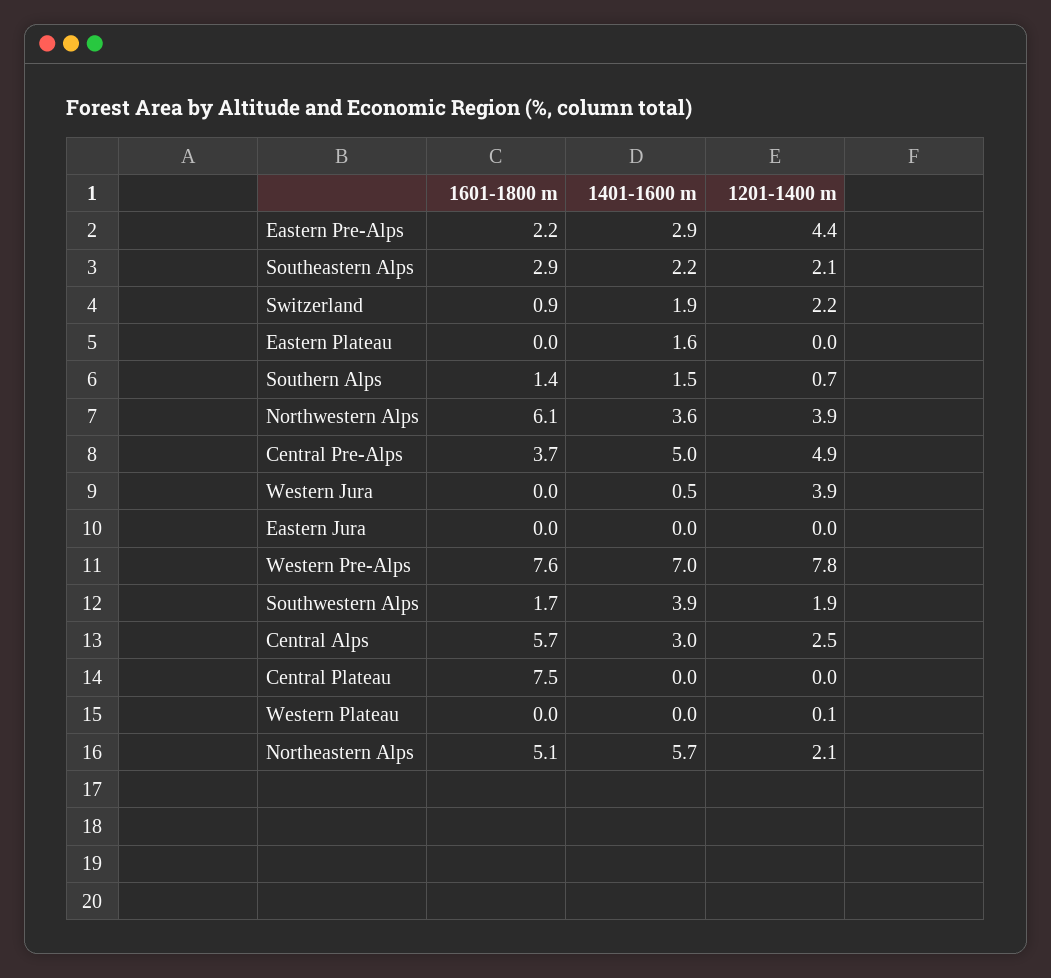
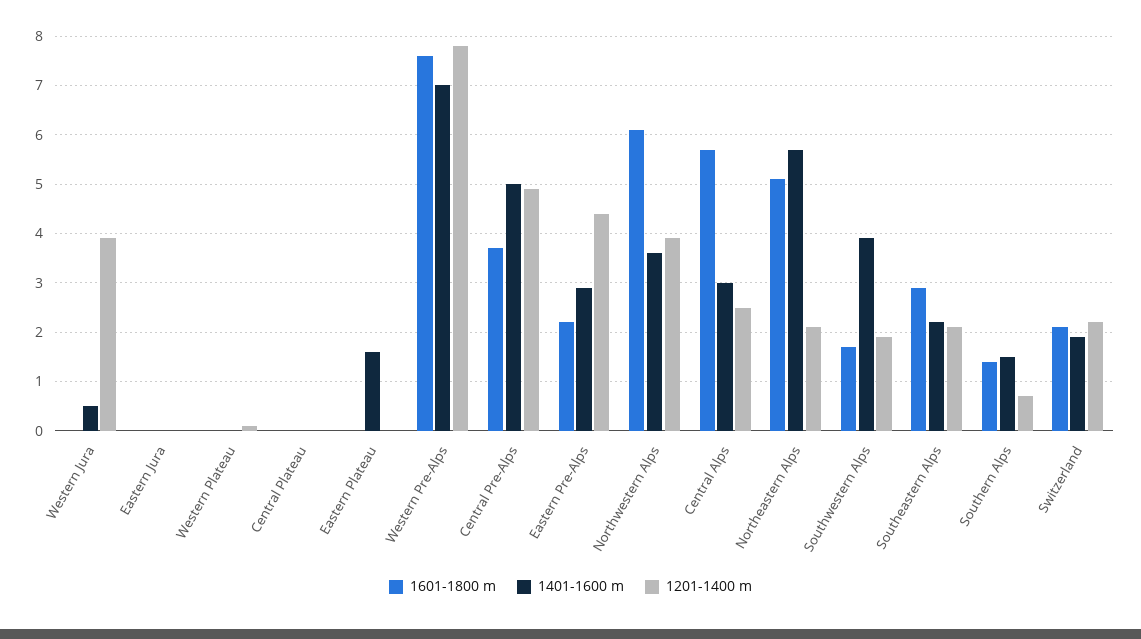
1601-1800 m, Switzerland: 0.9 -> 2
1601-1800 m, Central Plateau: 7.5 -> 0

